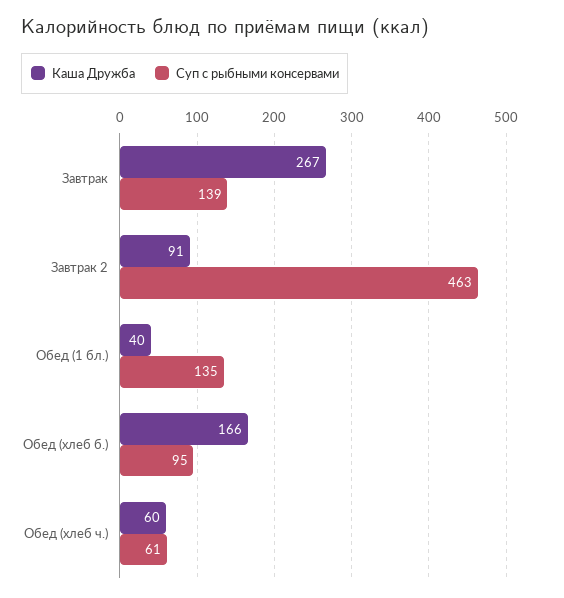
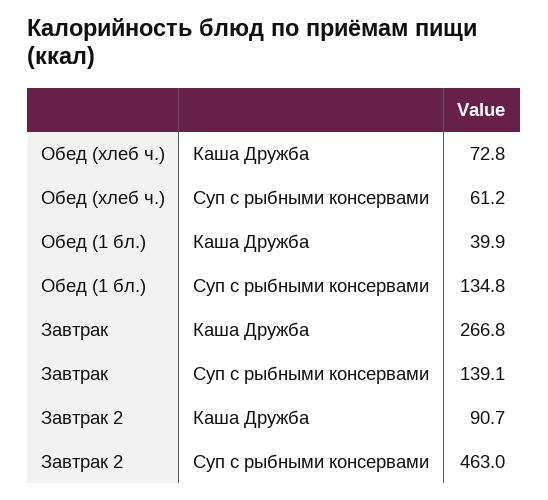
Каша Дружба, Обед (хлеб б.): 166 -> none
Суп с рыбными консервами, Обед (хлеб б.): 95 -> none
Каша Дружба, Обед (хлеб ч.): 60 -> 72.8

